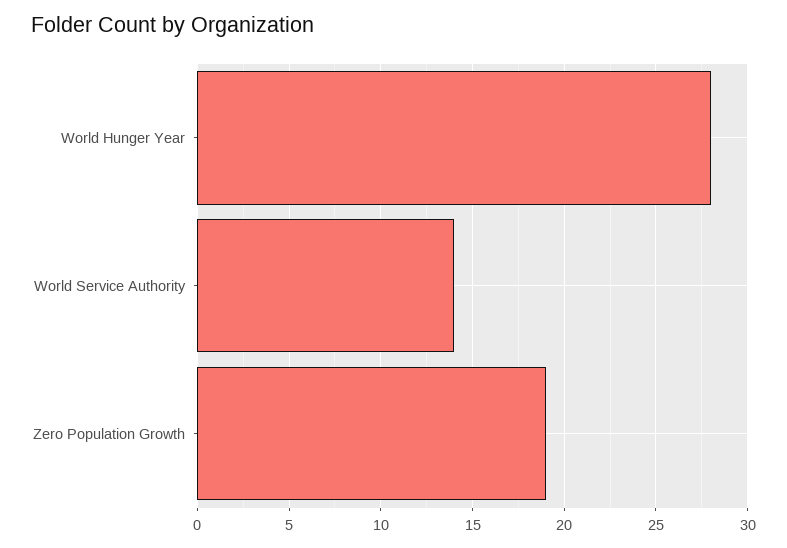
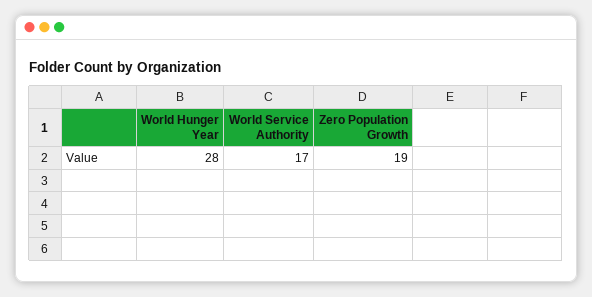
World Service Authority: 14 -> 17

